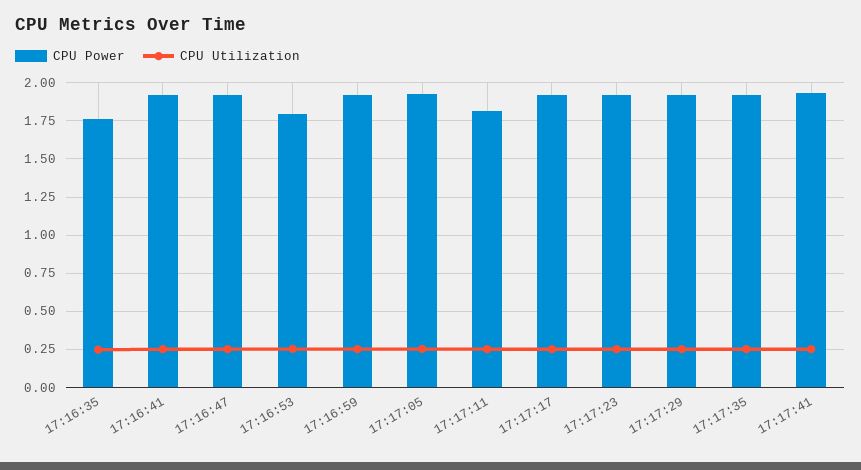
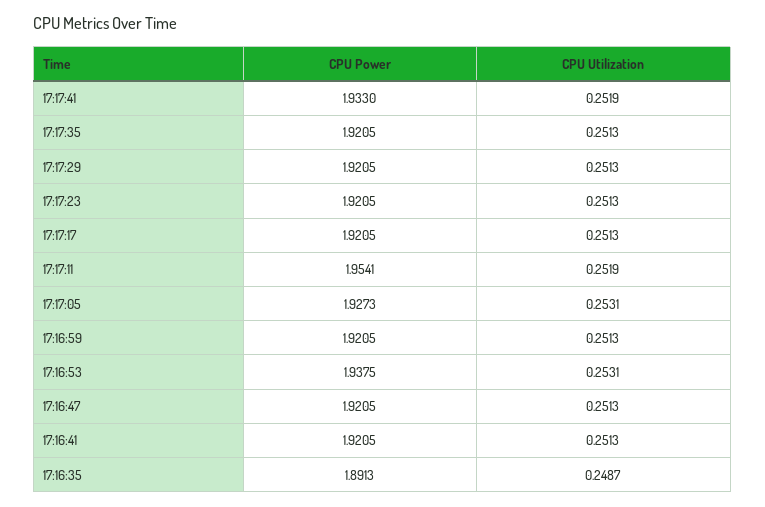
CPU Power, 17:16:35: 1.75 -> 1.8913
CPU Power, 17:16:53: 1.8 -> 1.9375
CPU Power, 17:17:11: 1.8 -> 1.9541

